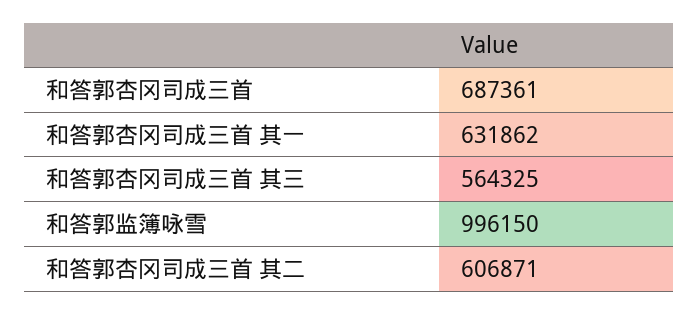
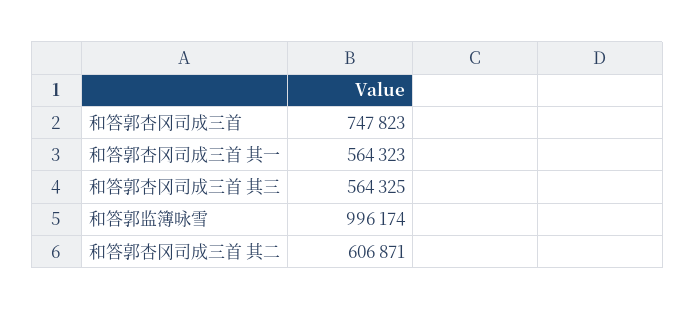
和答郭杏冈司成三首: 687361 -> 747823
和答郭杏冈司成三首 其一: 631862 -> 564323
和答郭监簿咏雪: 996150 -> 996174

